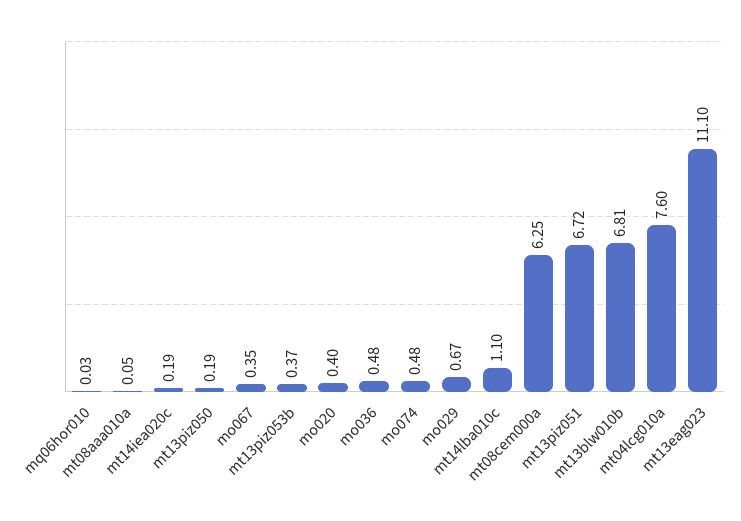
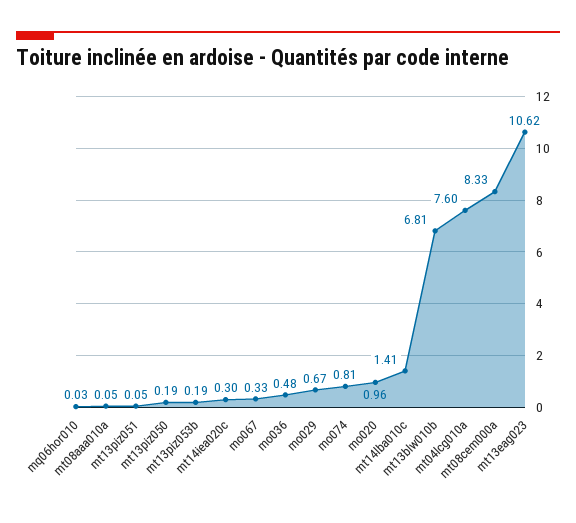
mt14iea020c: 0.19 -> 0.3
mo067: 0.35 -> 0.33
mt13piz053b: 0.37 -> 0.19
mo020: 0.4 -> 0.96
mo074: 0.48 -> 0.81
mt14lba010c: 1.1 -> 1.41
mt08cem000a: 6.25 -> 8.33
mt13piz051: 6.72 -> 0.05
mt13eag023: 11.1 -> 10.62

